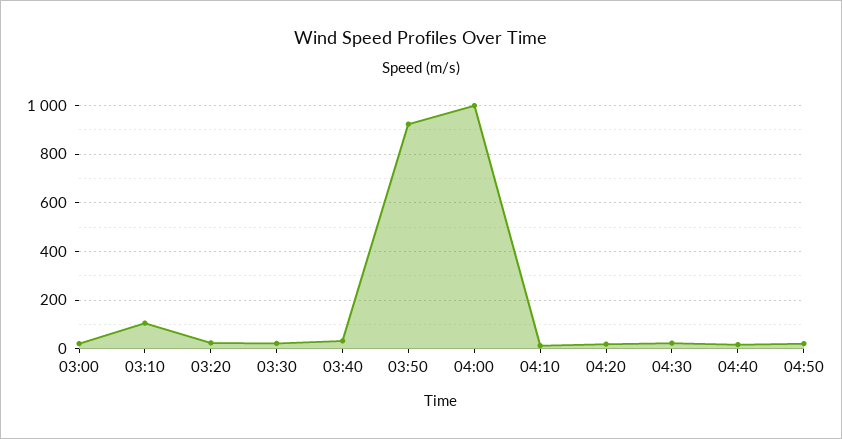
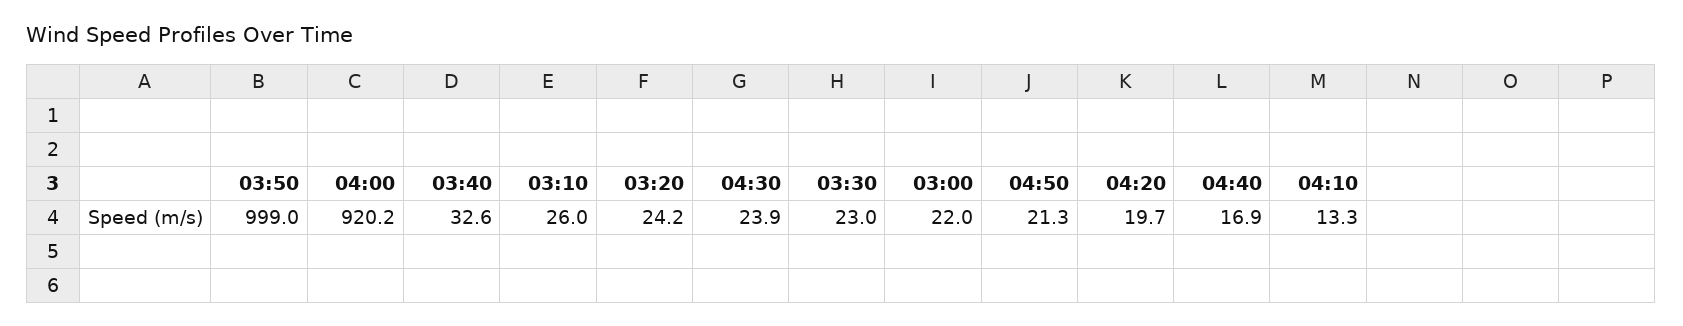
03:10: 100 -> 26
03:50: 925 -> 999
04:00: 1000 -> 920.2

